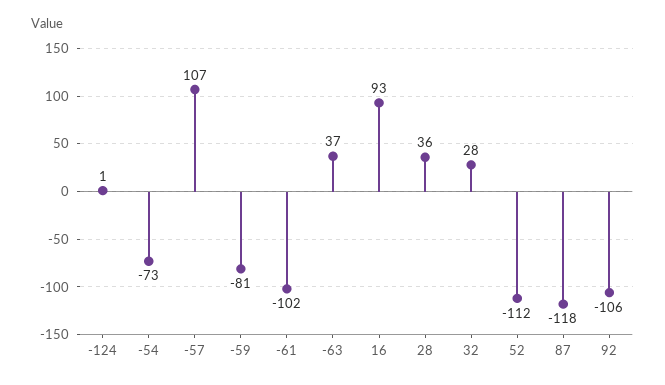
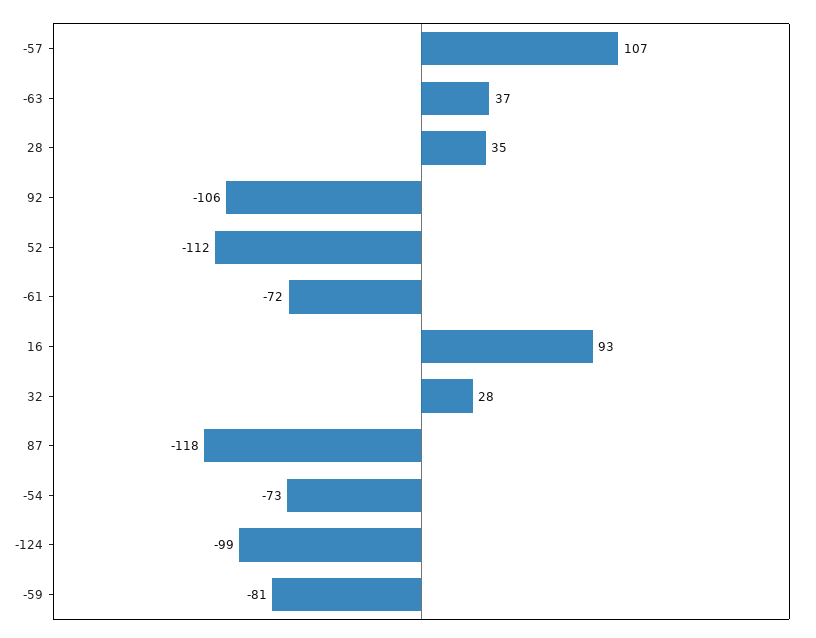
-124: 1 -> -99
-61: -102 -> -72
28: 36 -> 35

